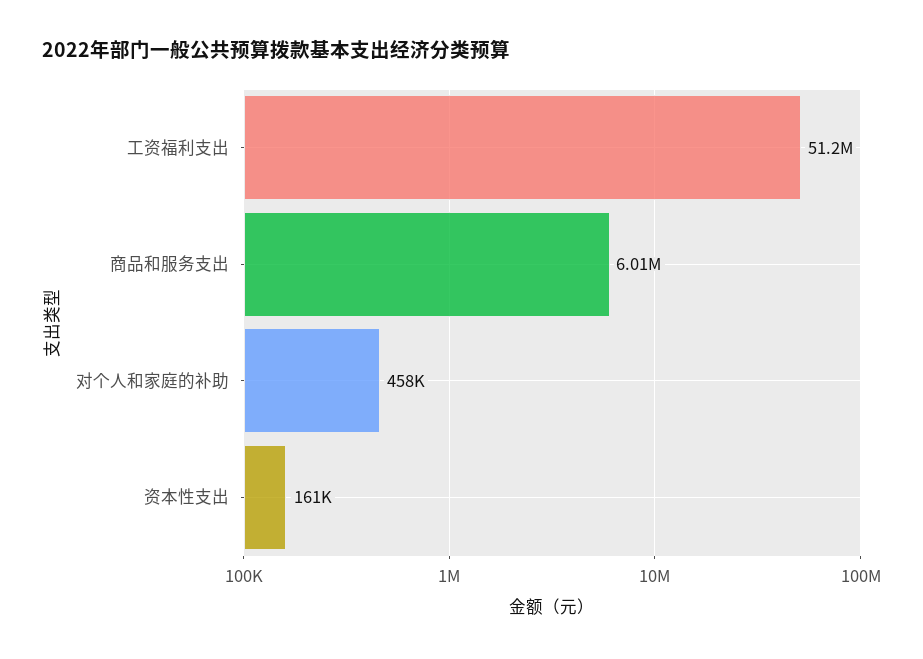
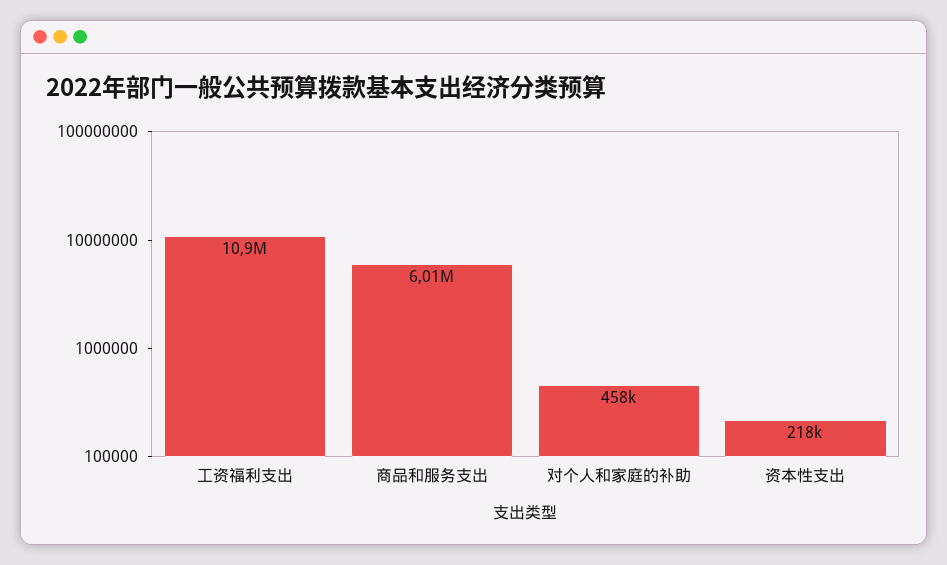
工资福利支出: 51200000 -> 10900000
资本性支出: 161000 -> 218000

